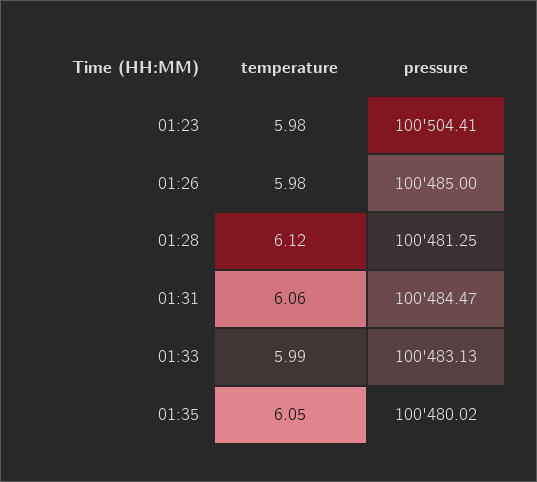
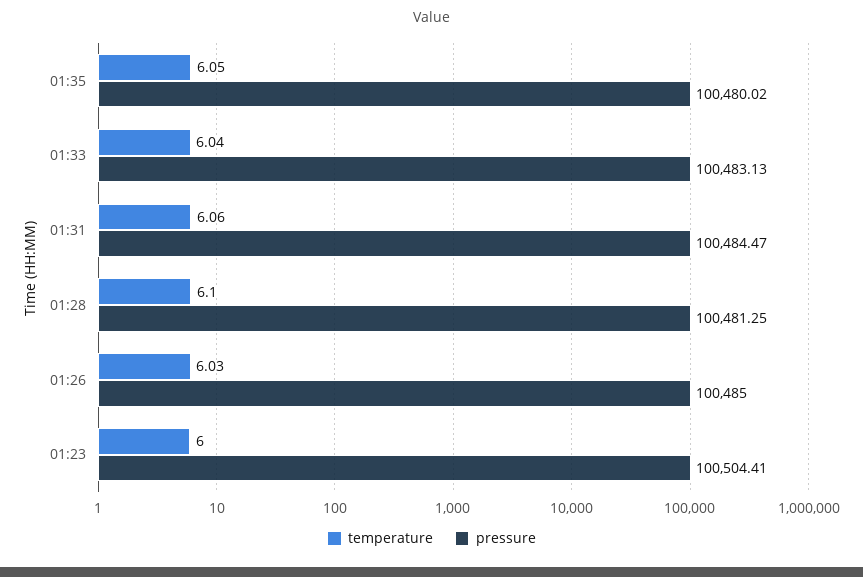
temperature, 01:23: 5.98 -> 6
temperature, 01:26: 5.98 -> 6.03
temperature, 01:28: 6.12 -> 6.1
temperature, 01:33: 5.99 -> 6.04

